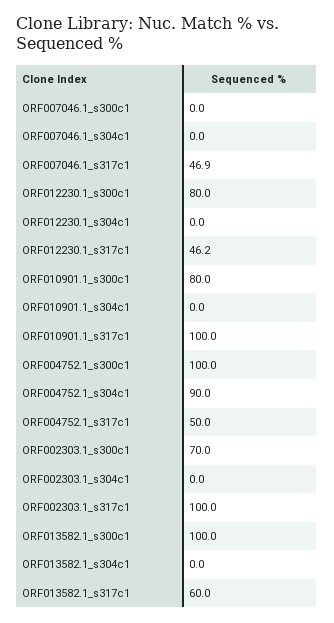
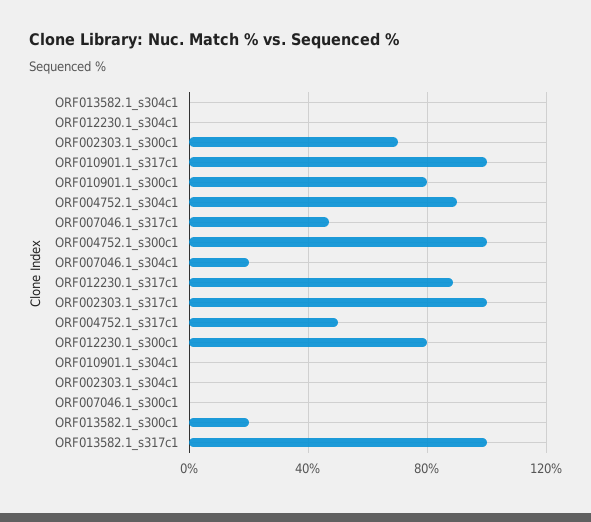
ORF007046.1_s304c1: 0 -> 20
ORF012230.1_s317c1: 46.2 -> 90
ORF013582.1_s300c1: 100 -> 20
ORF013582.1_s317c1: 60 -> 100

